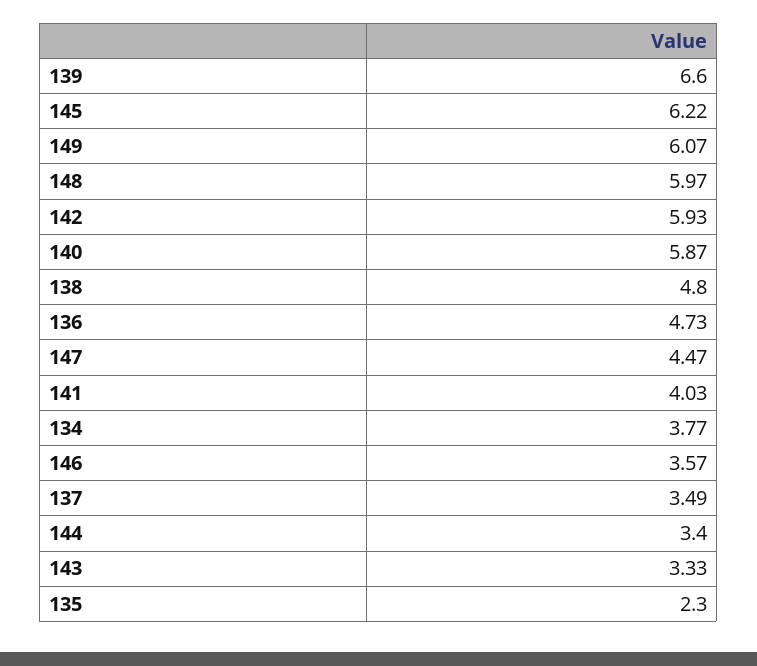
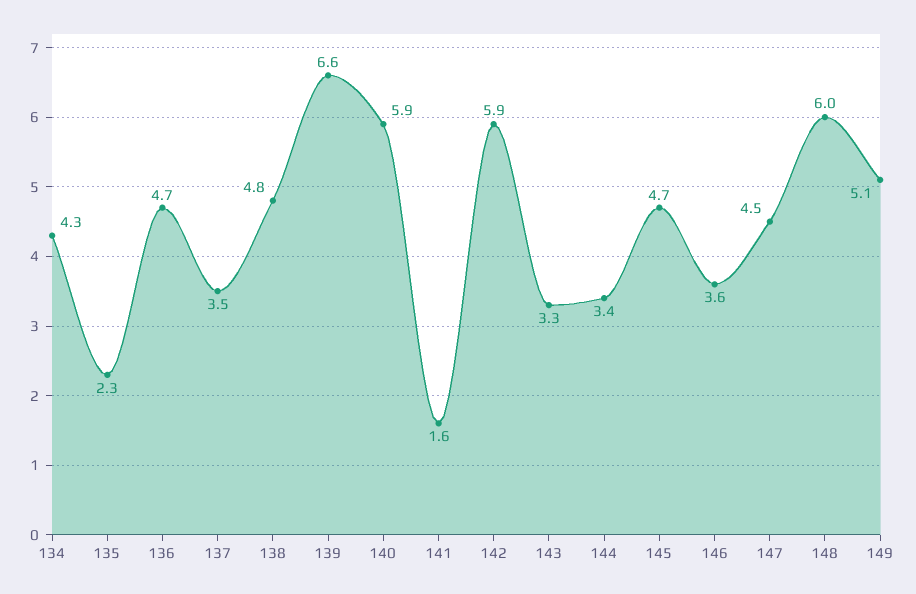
145: 6.22 -> 4.7
149: 6.07 -> 5.1
141: 4.03 -> 1.6
134: 3.77 -> 4.3

